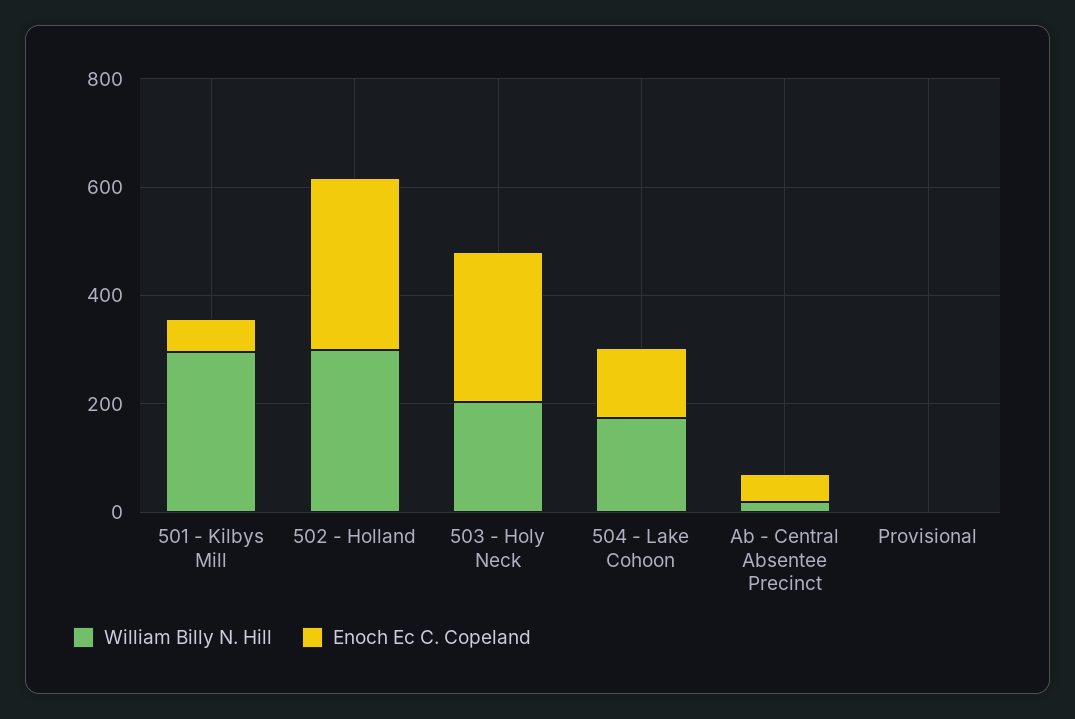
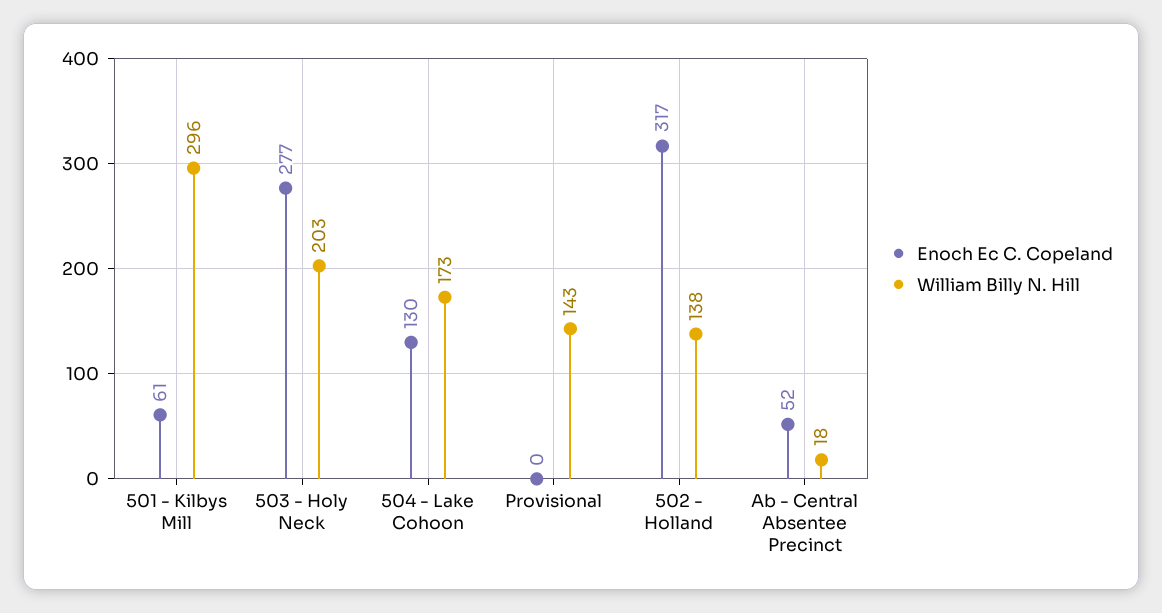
William Billy N. Hill, 502 - Holland: 300 -> 138
William Billy N. Hill, Provisional: 0 -> 143

